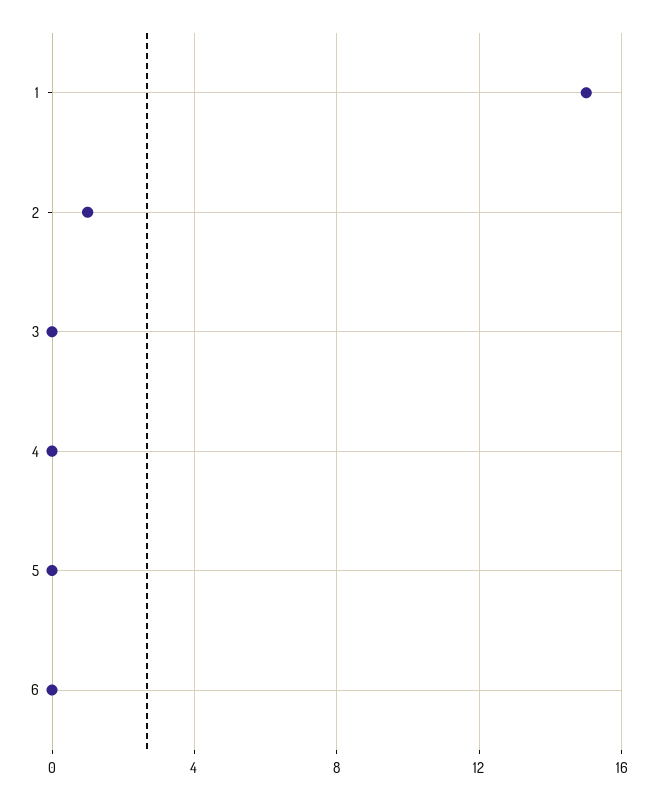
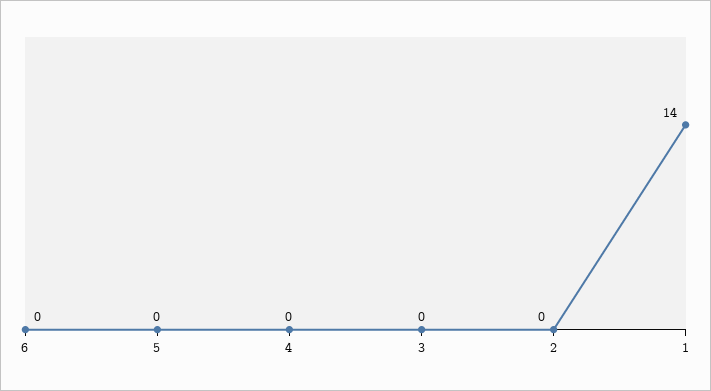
1: 15 -> 14
2: 1 -> 0

